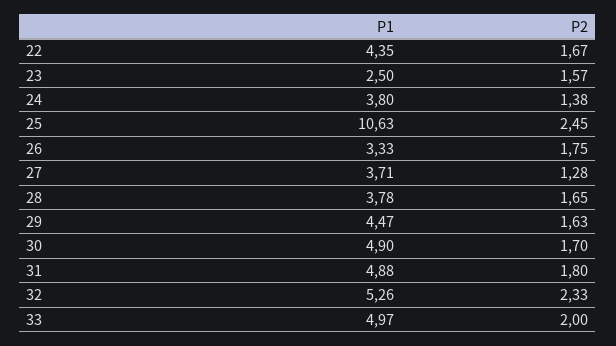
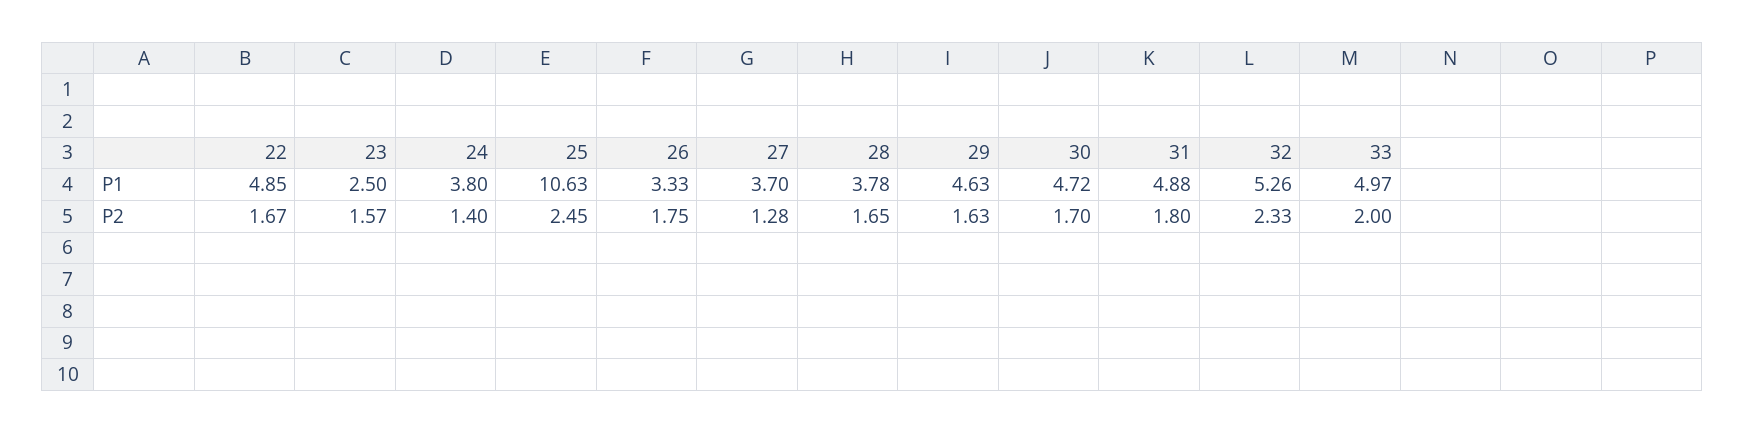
P1, 22: 4.35 -> 4.85
P2, 24: 1.38 -> 1.4
P1, 27: 3.71 -> 3.7
P1, 29: 4.47 -> 4.63
P1, 30: 4.9 -> 4.72

